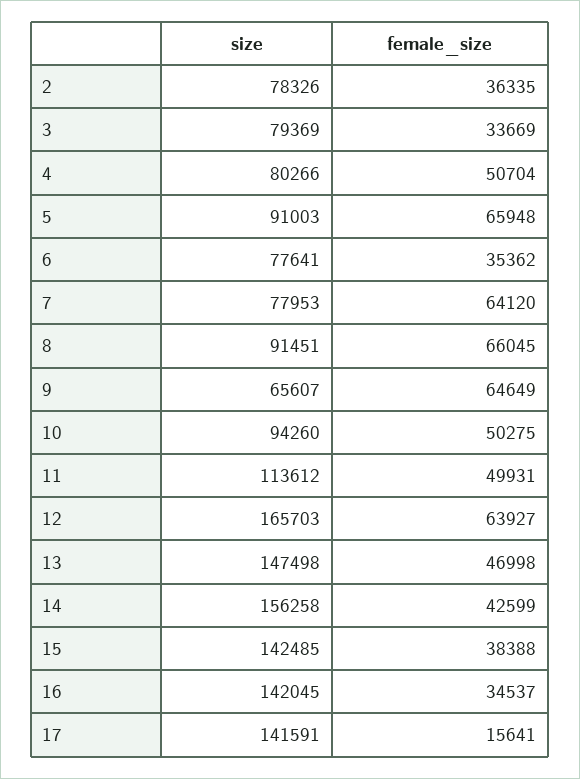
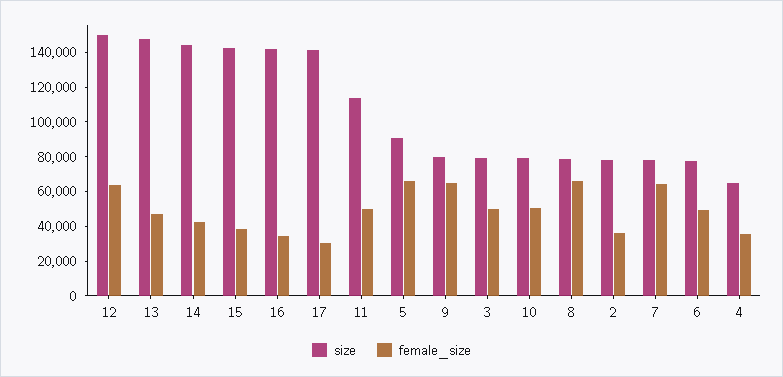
female_size, 3: 33669 -> 50000
size, 4: 80266 -> 65000
female_size, 4: 50704 -> 35000
female_size, 6: 35362 -> 50000
size, 8: 91451 -> 80000
size, 9: 65607 -> 80000
size, 10: 94260 -> 80000
size, 12: 165703 -> 150000
size, 14: 156258 -> 145000
female_size, 17: 15641 -> 30000

